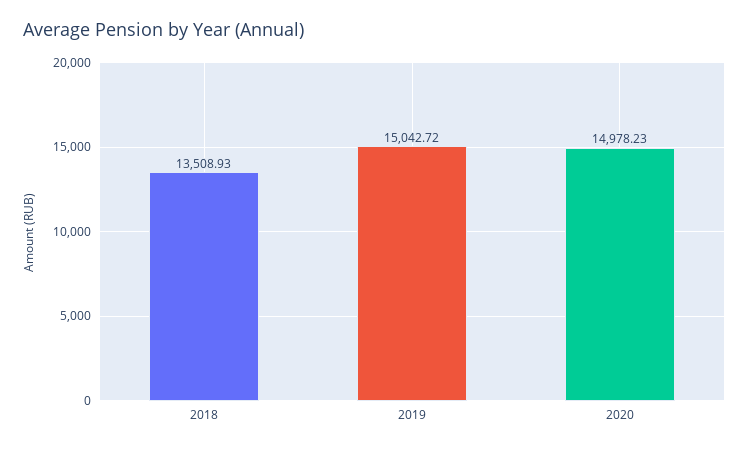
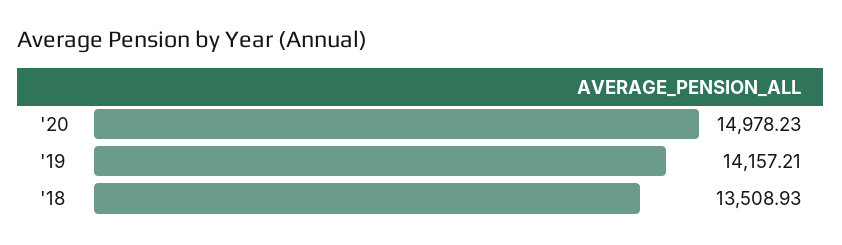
2019: 15042.72 -> 14157.21

